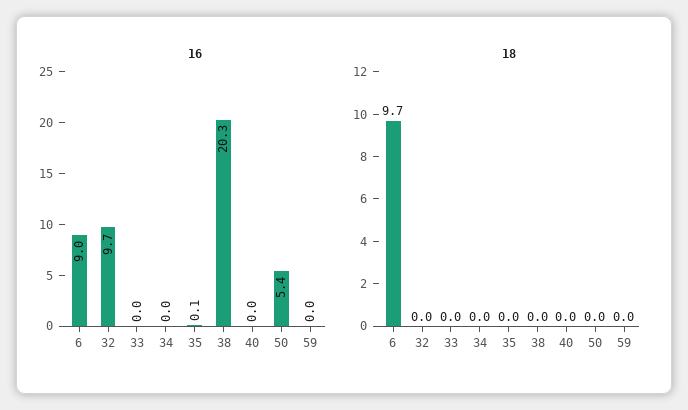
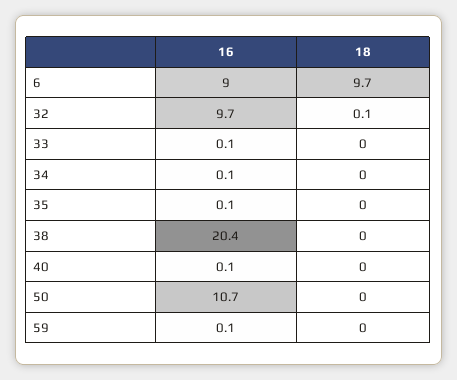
16, 33: 0 -> 0.1
16, 34: 0 -> 0.1
16, 38: 20.3 -> 20.4
16, 40: 0 -> 0.1
16, 50: 5.4 -> 10.7
16, 59: 0 -> 0.1
18, 32: 0 -> 0.1

